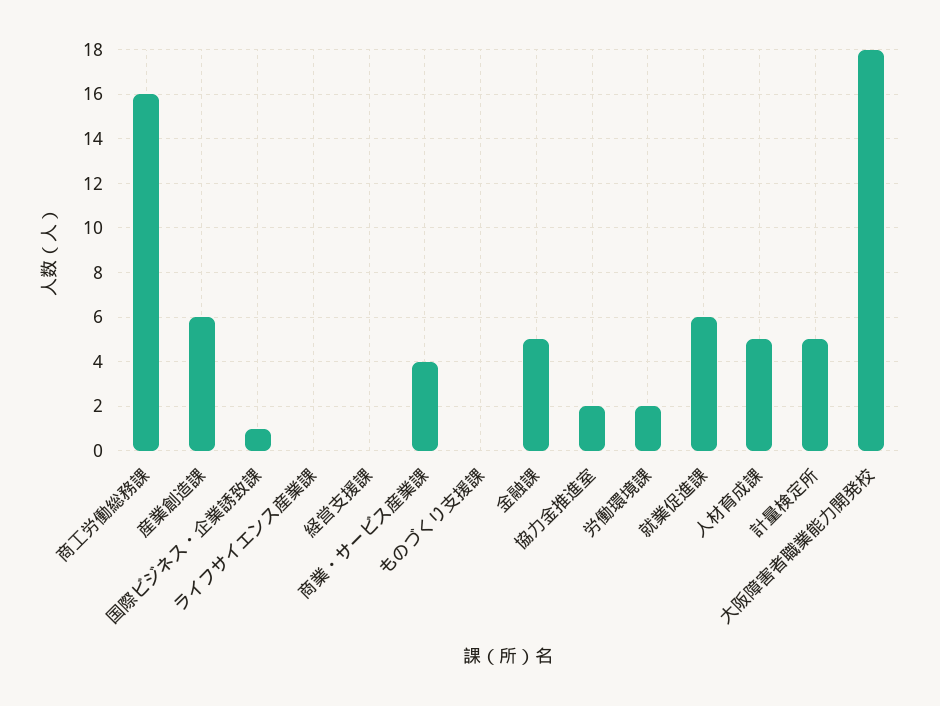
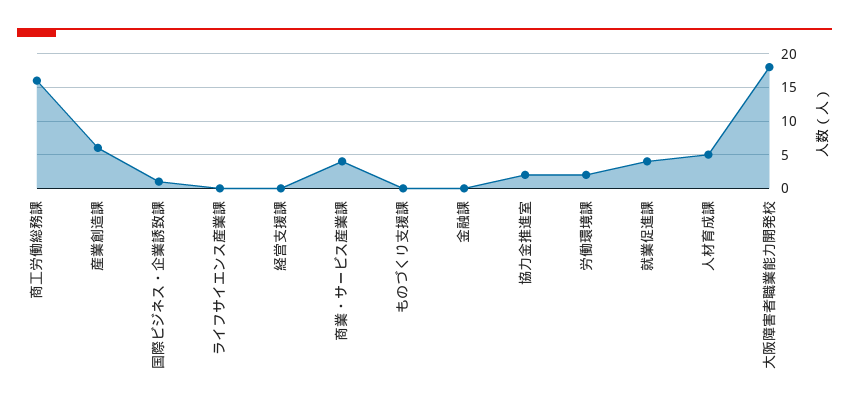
金融課: 5 -> 0
就業促進課: 6 -> 4
計量検定所: 5 -> none

